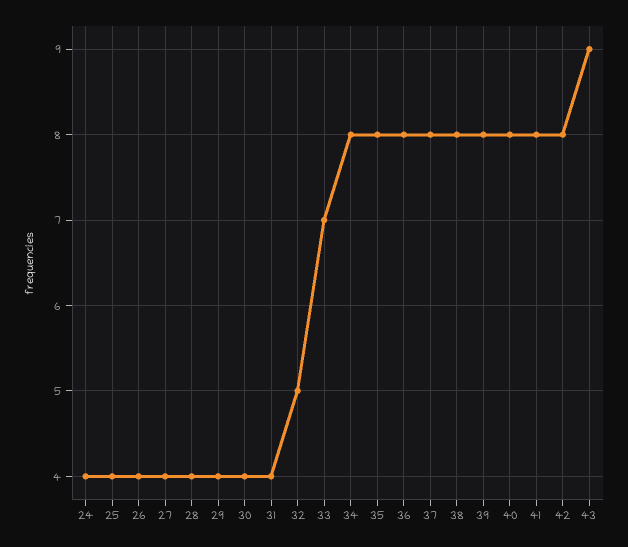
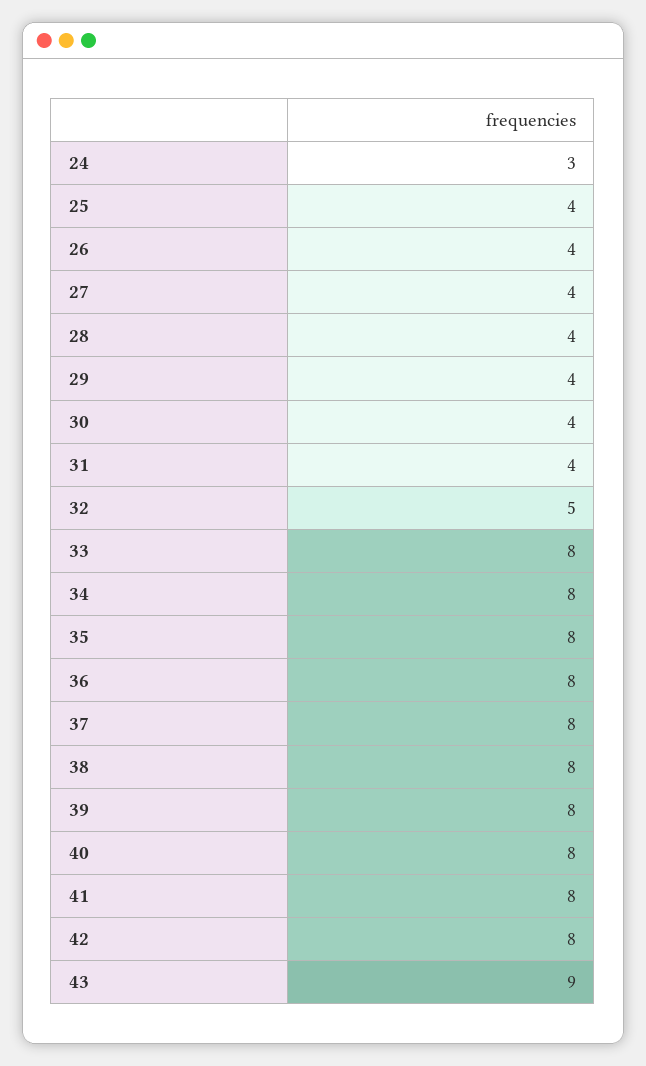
24: 4 -> 3
33: 7 -> 8

